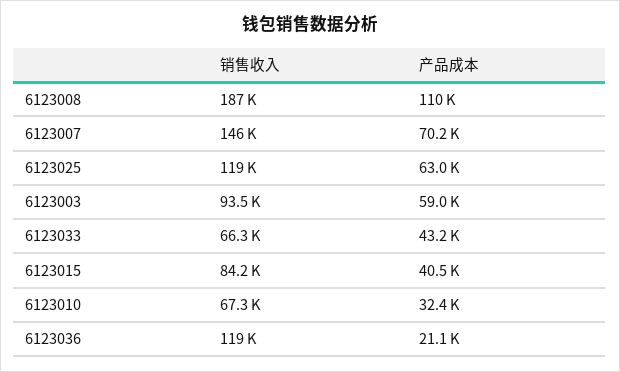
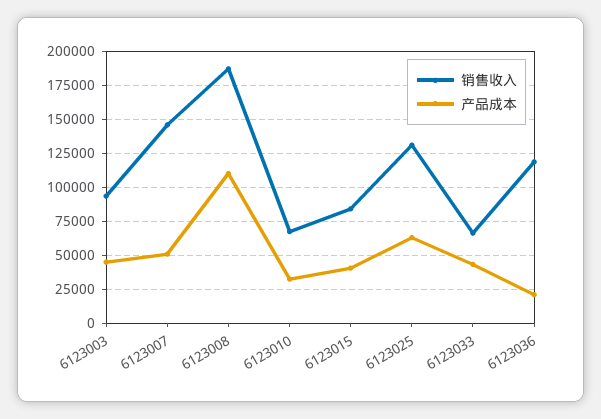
产品成本, 6123007: 70200 -> 50000
销售收入, 6123025: 119000 -> 130000
产品成本, 6123003: 59000 -> 45000

